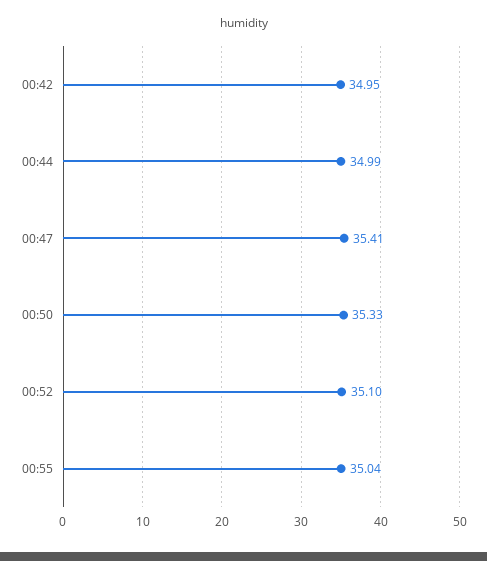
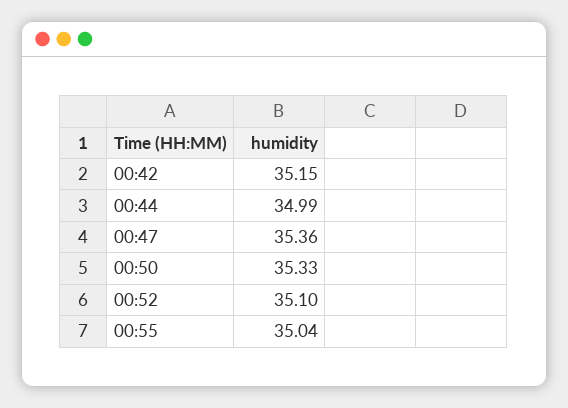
00:42: 34.95 -> 35.15
00:47: 35.41 -> 35.36

